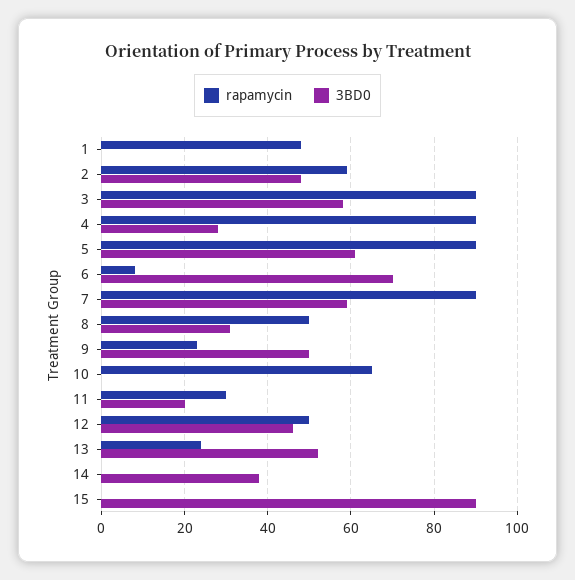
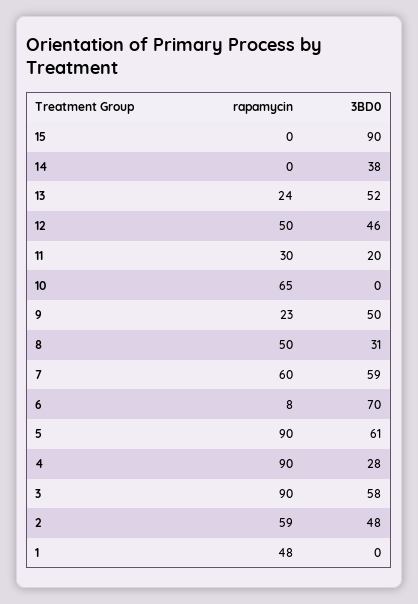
rapamycin, 7: 90 -> 60

